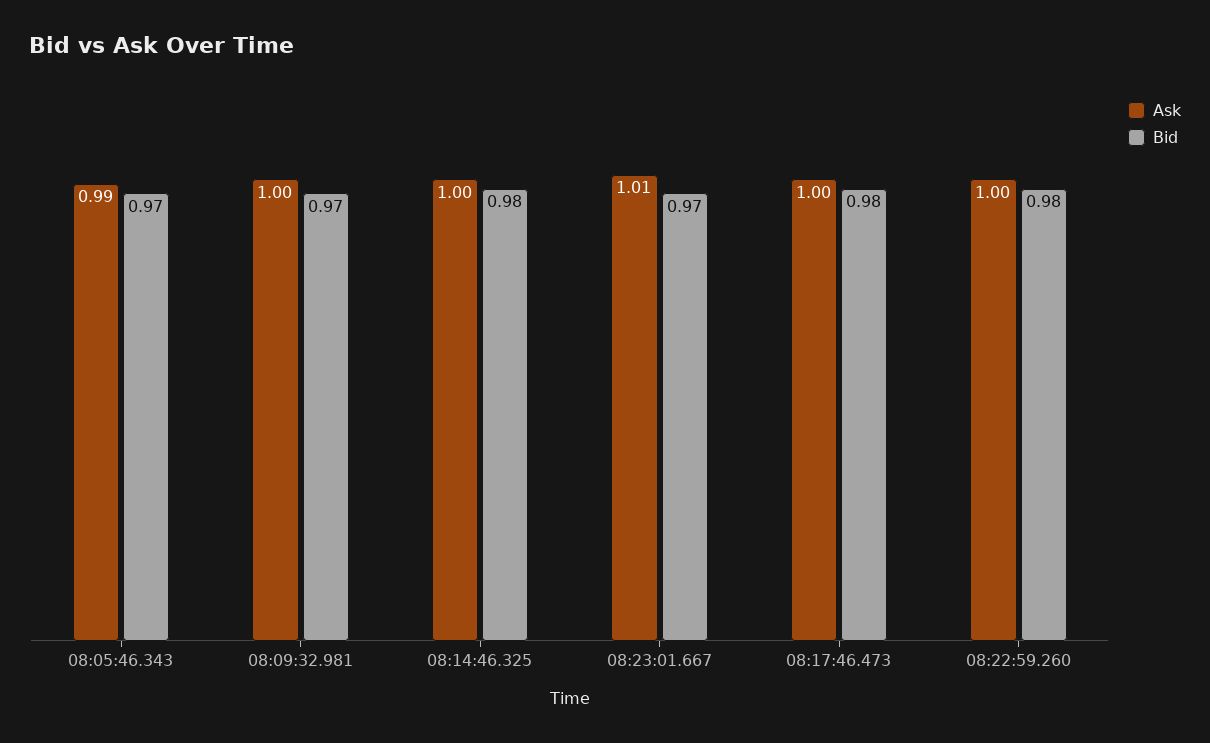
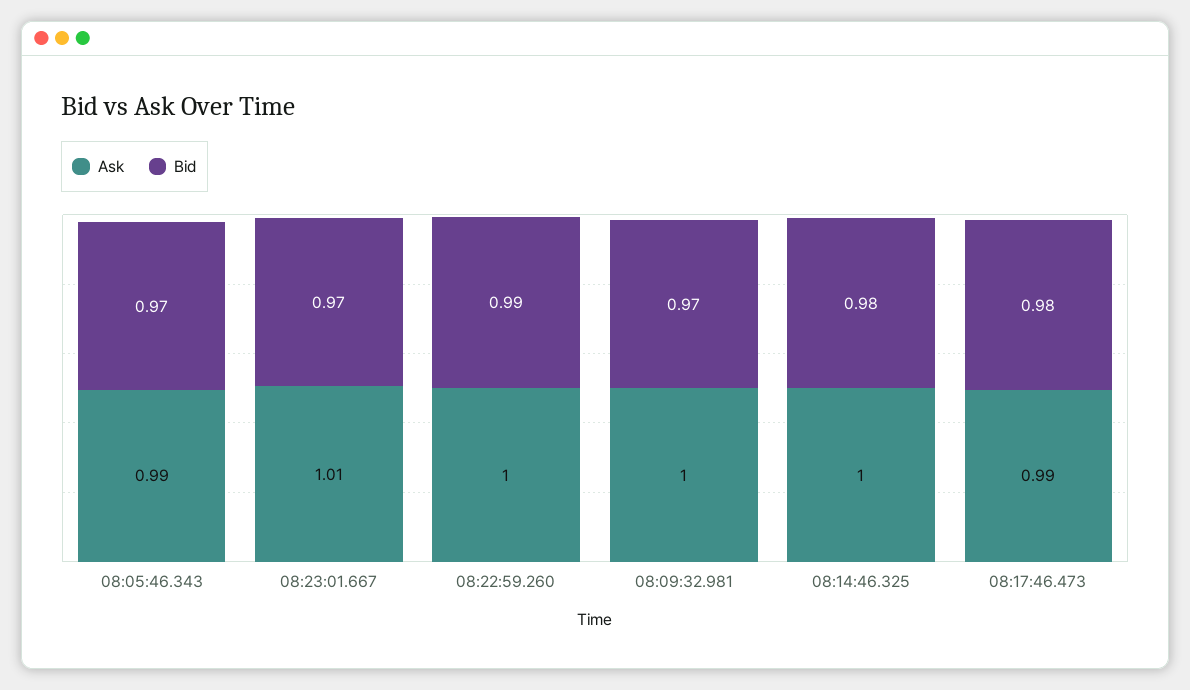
Ask, 08:17:46.473: 1 -> 0.99
Bid, 08:22:59.260: 0.98 -> 0.99

